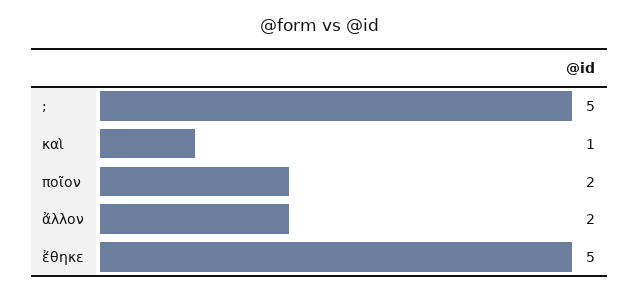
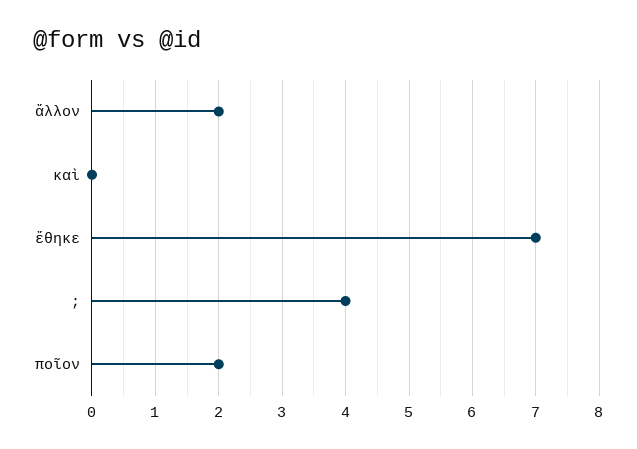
;: 5 -> 4
καὶ: 1 -> 0
ἔθηκε: 5 -> 7

